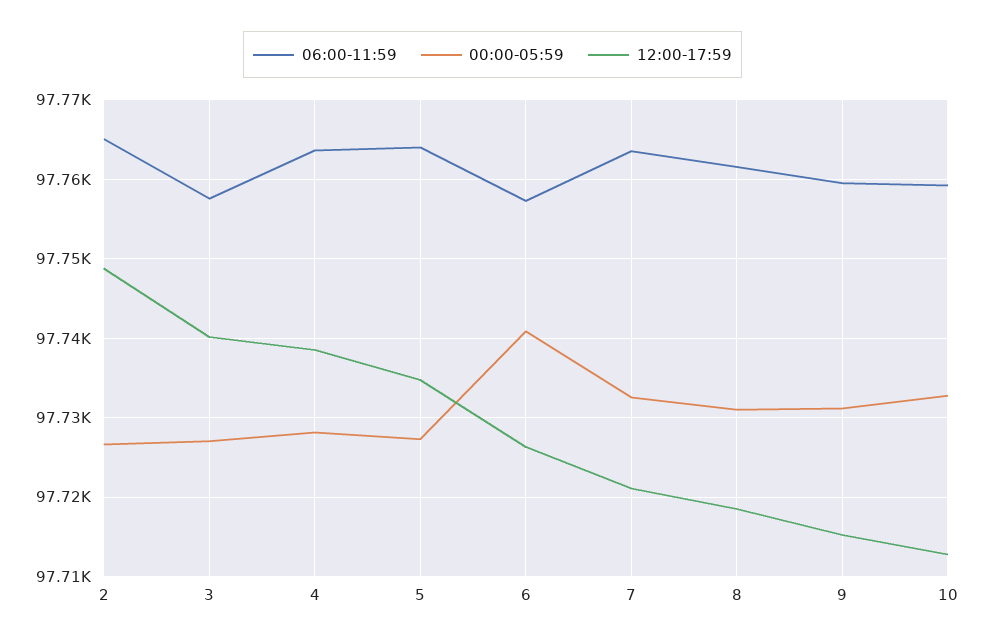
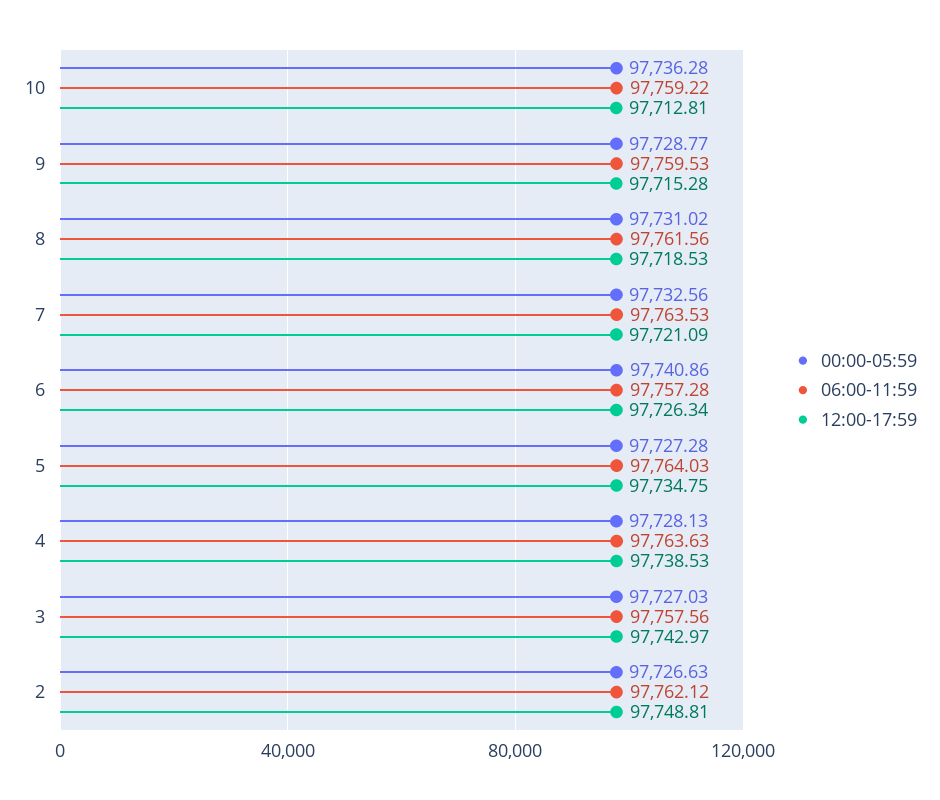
06:00-11:59, 2: 97765 -> 97762.12
12:00-17:59, 3: 97740 -> 97742.97
00:00-05:59, 9: 97731 -> 97728.77
00:00-05:59, 10: 97733 -> 97736.28

